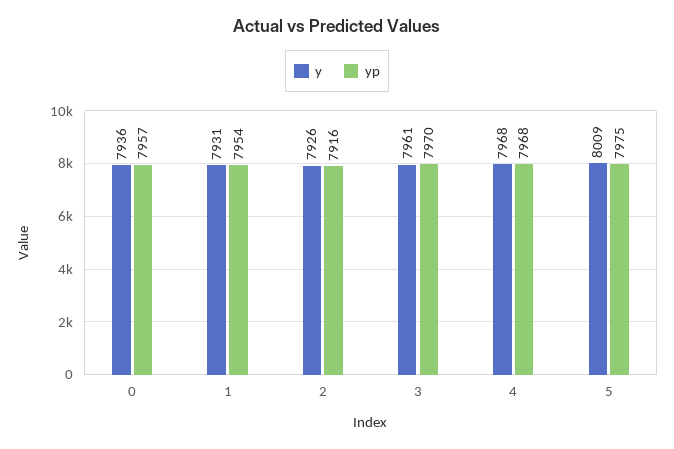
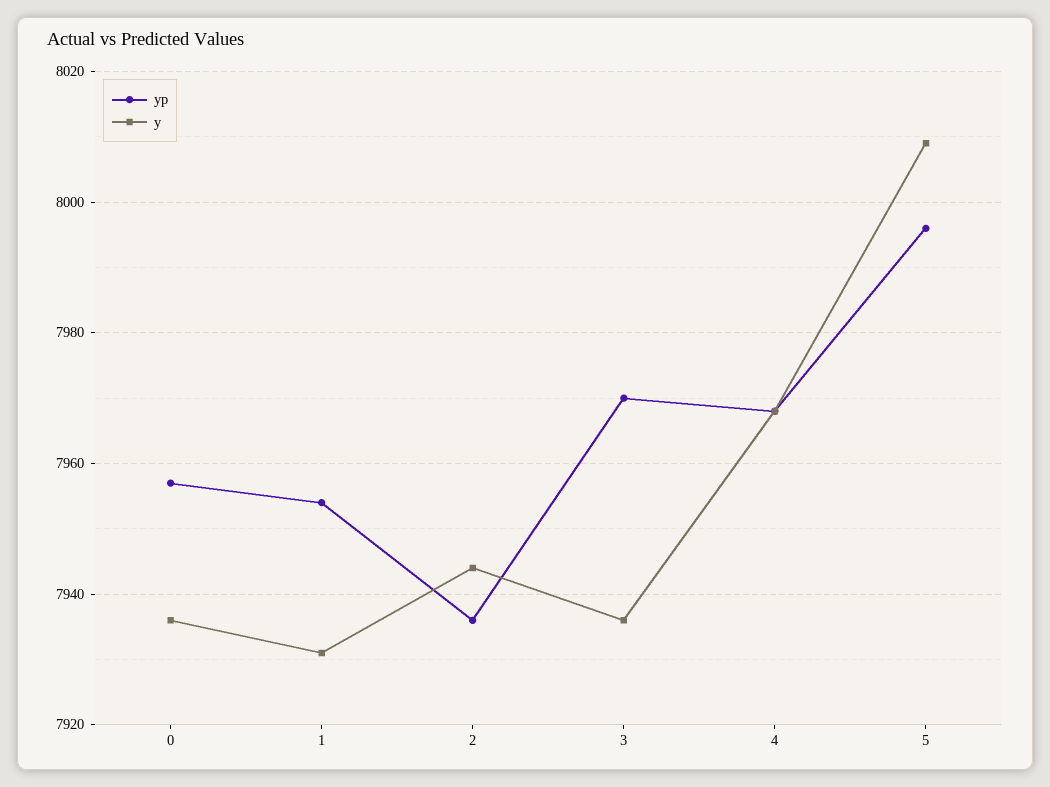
y, 2: 7926 -> 7945
yp, 2: 7916 -> 7935
y, 3: 7961 -> 7935
yp, 5: 7975 -> 7995

